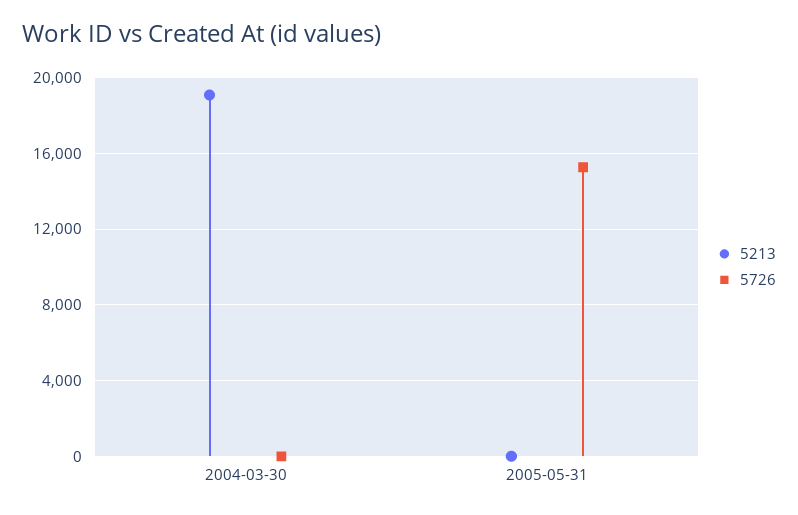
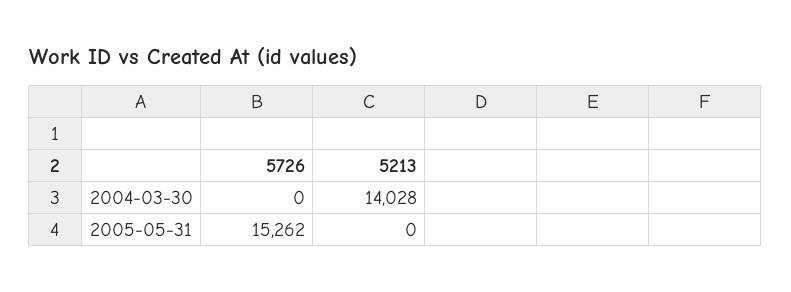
5213, 2004-03-30: 19000 -> 14028

